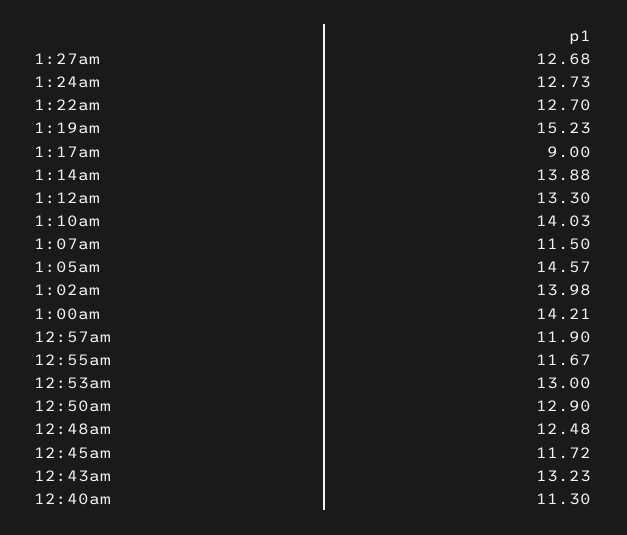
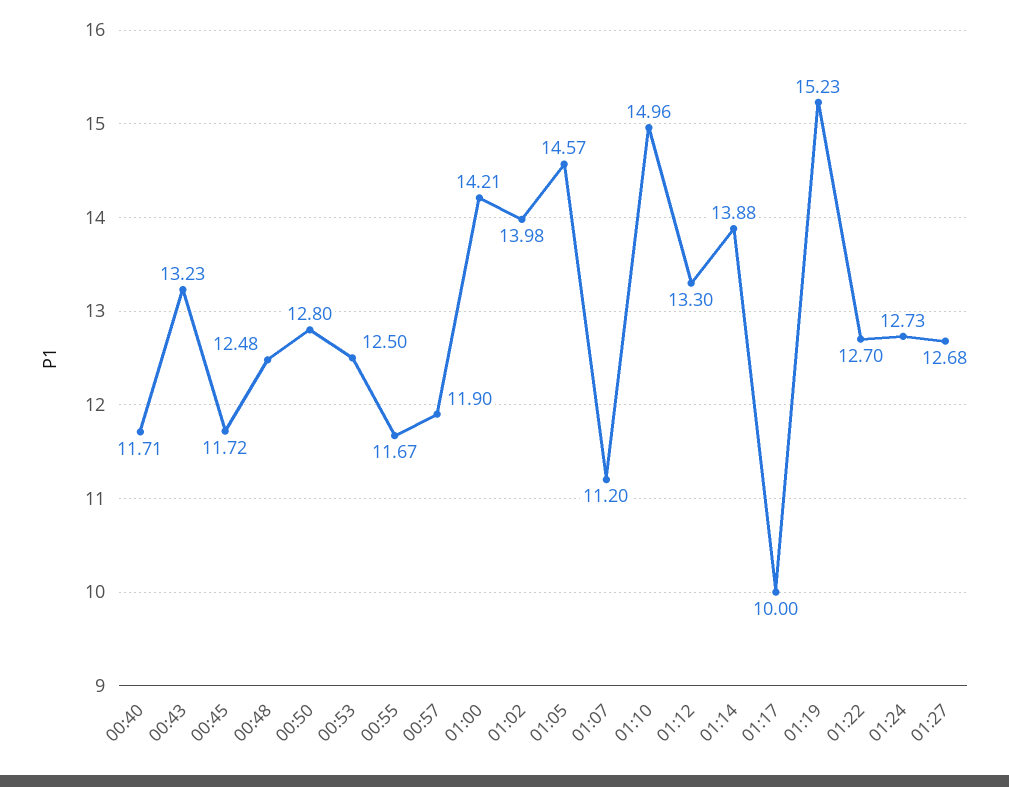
1:17am: 9 -> 10
1:10am: 14.03 -> 14.96
1:07am: 11.5 -> 11.2
12:53am: 13 -> 12.5
12:50am: 12.9 -> 12.8
12:40am: 11.3 -> 11.71

